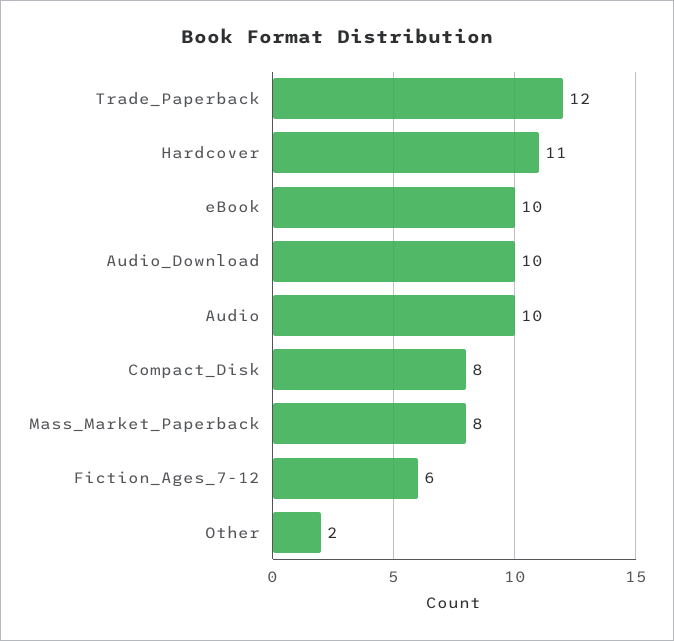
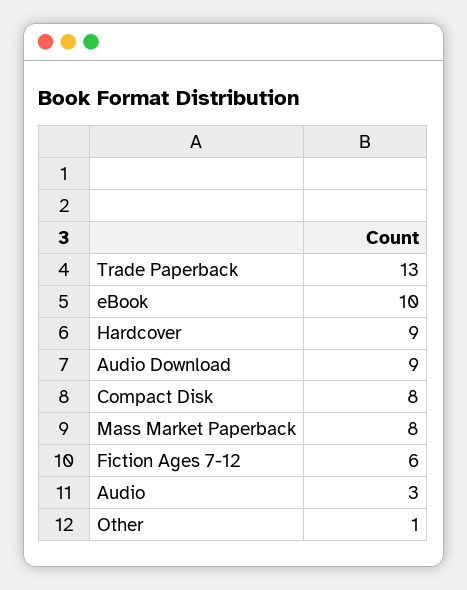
Trade_Paperback: 12 -> 13
Hardcover: 11 -> 9
Audio_Download: 10 -> 9
Audio: 10 -> 3
Other: 2 -> 1

